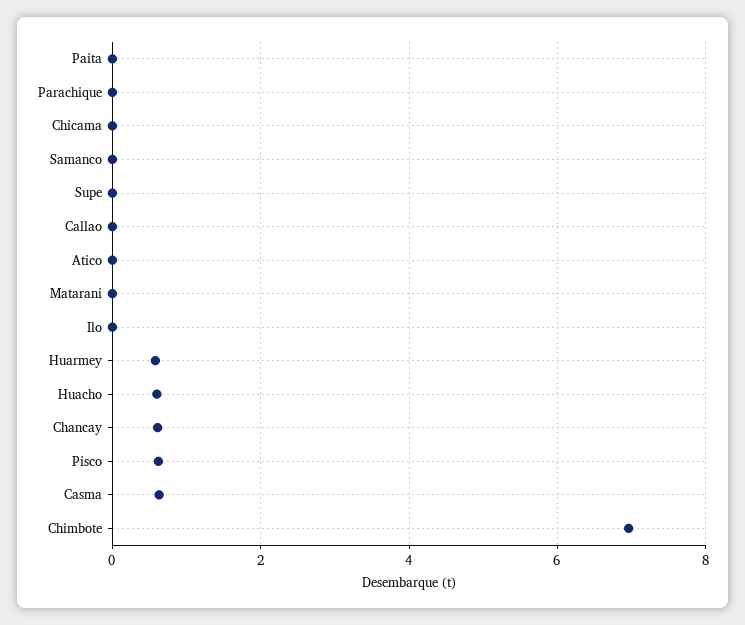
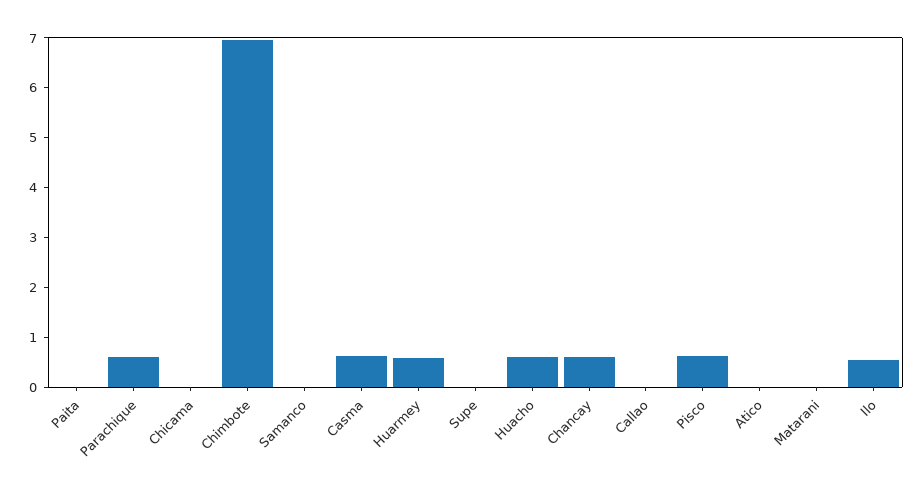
Parachique: 0 -> 0.6
Ilo: 0 -> 0.6

